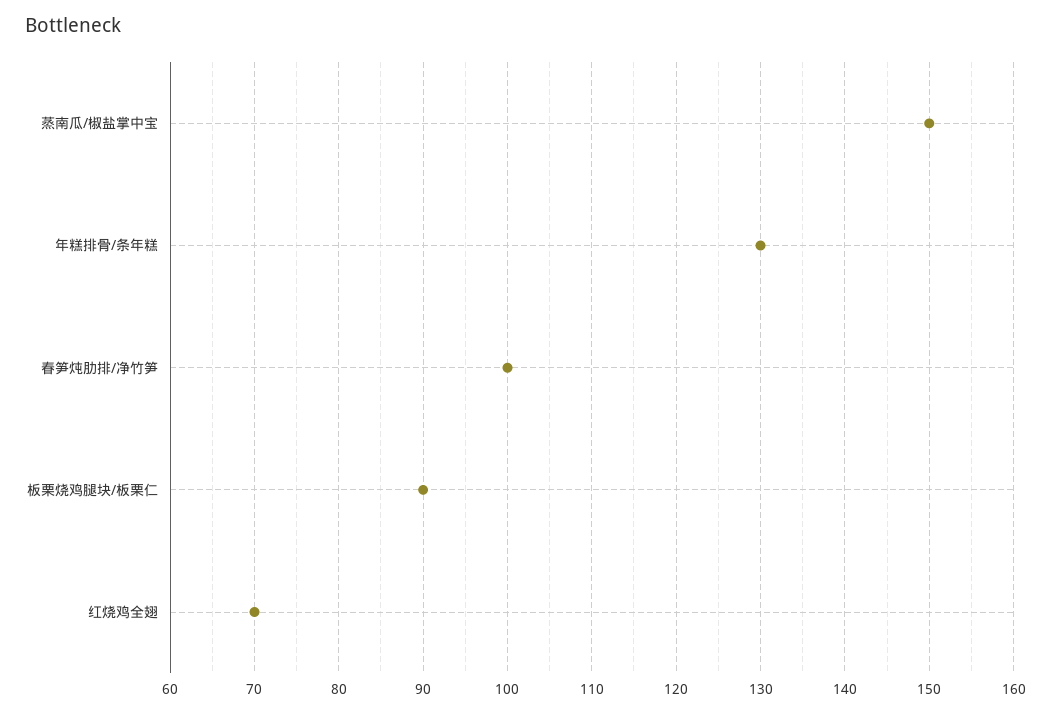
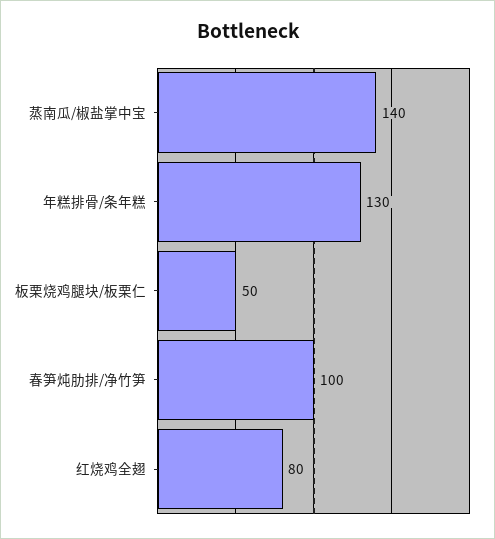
蒸南瓜/椒盐掌中宝: 150 -> 140
板栗烧鸡腿块/板栗仁: 90 -> 50
红烧鸡全翅: 70 -> 80

